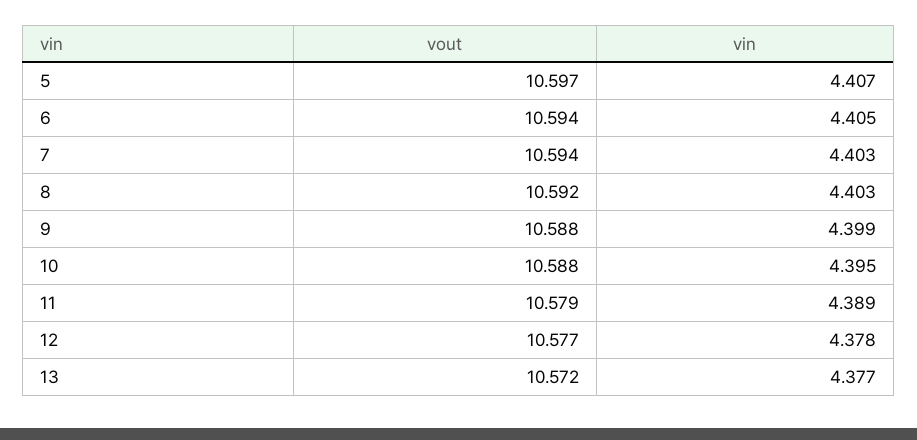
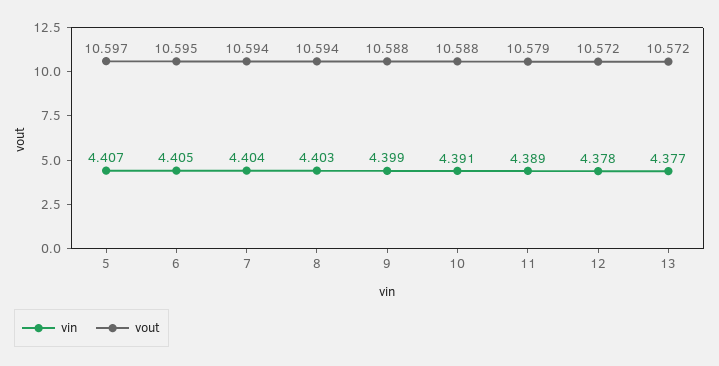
vout, 6: 10.594 -> 10.595
vin, 7: 4.403 -> 4.404
vout, 8: 10.592 -> 10.594
vin, 10: 4.395 -> 4.391
vout, 12: 10.577 -> 10.572

